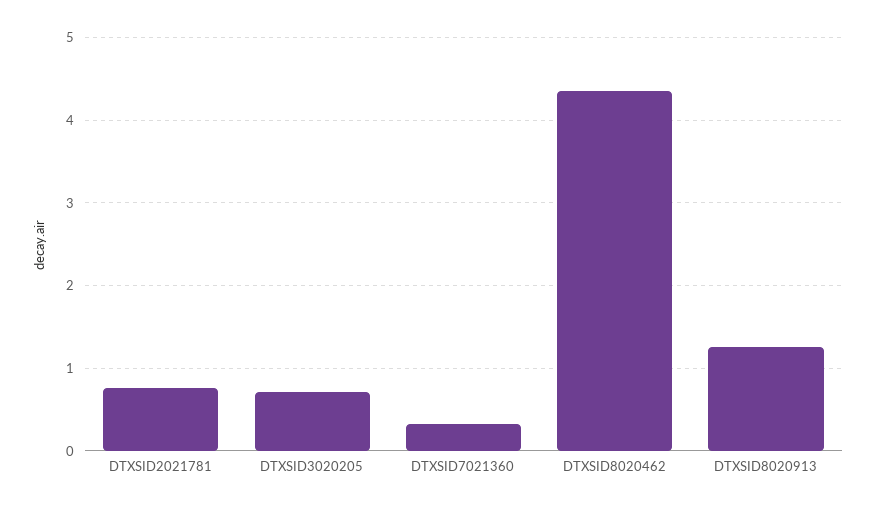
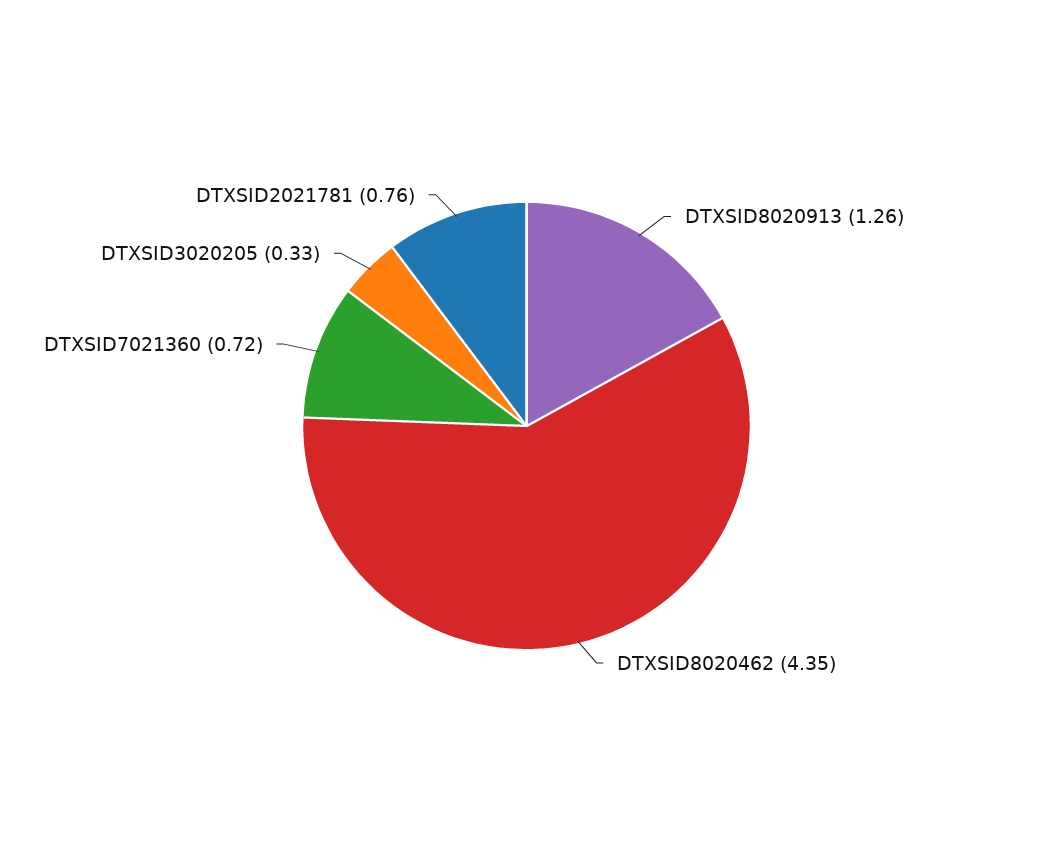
DTXSID3020205: 0.7 -> 0.33
DTXSID7021360: 0.3 -> 0.72

